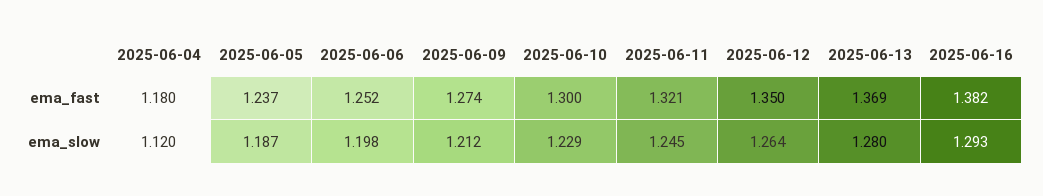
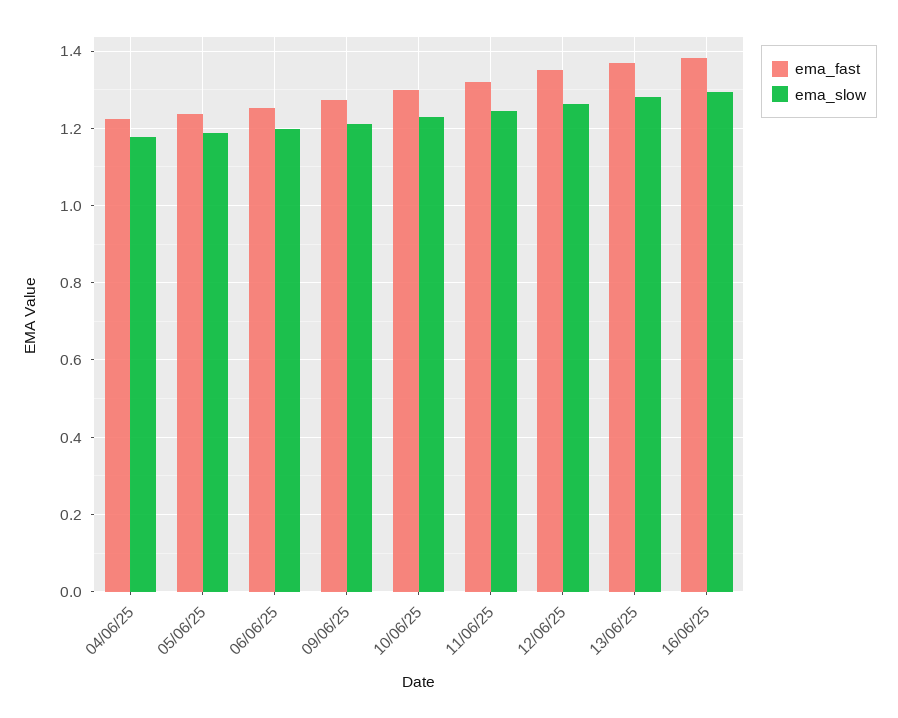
ema_fast, 2025-06-04: 1.18 -> 1.22
ema_slow, 2025-06-04: 1.12 -> 1.18

